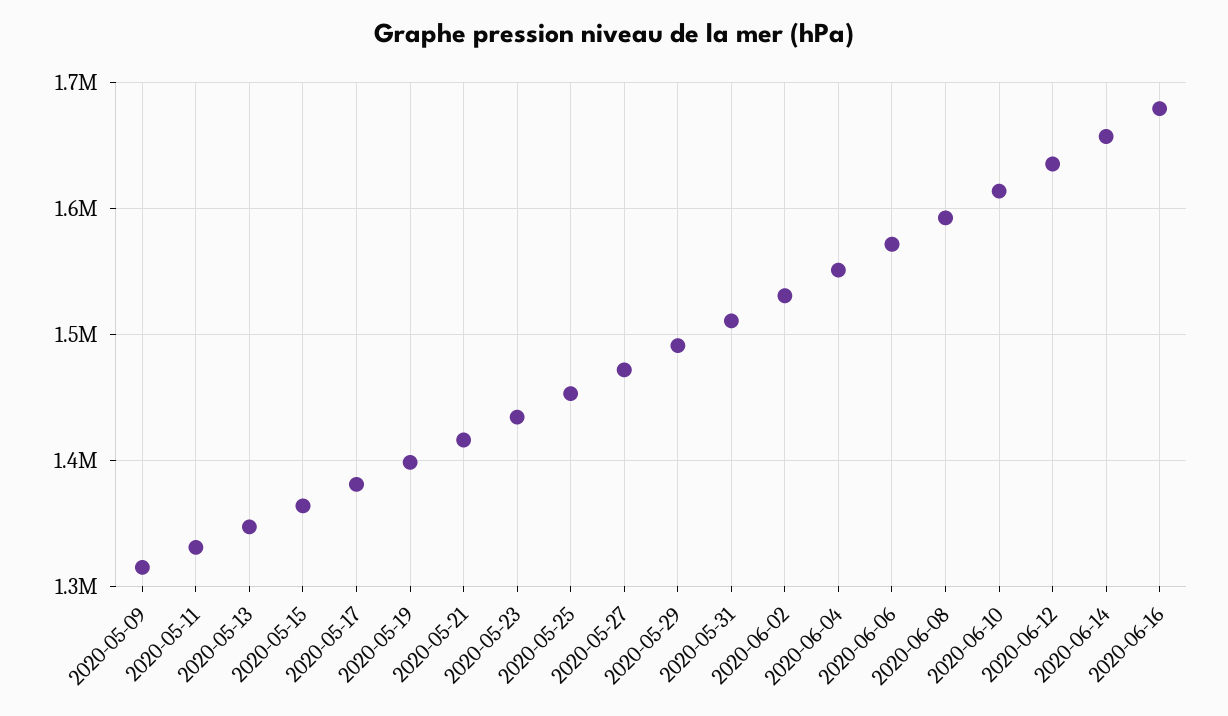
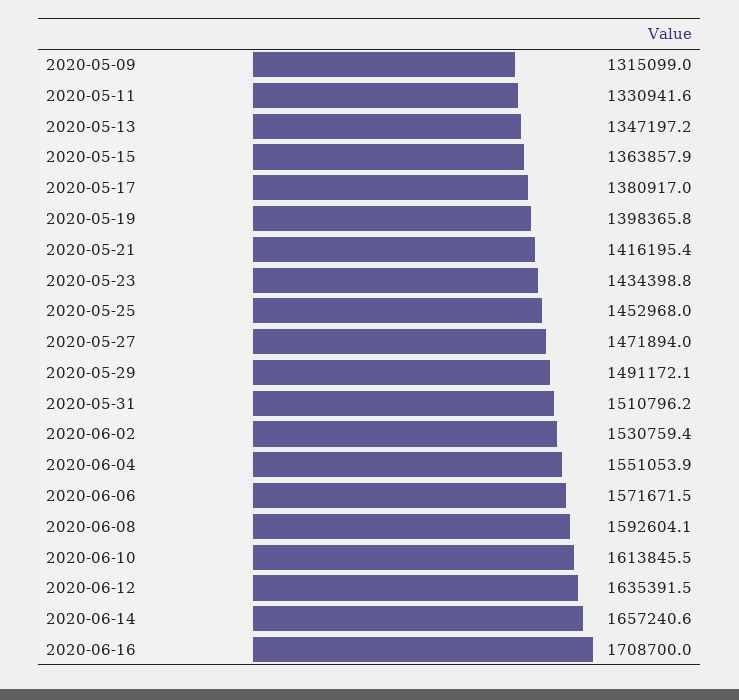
2020-06-16: 1680000 -> 1708700

